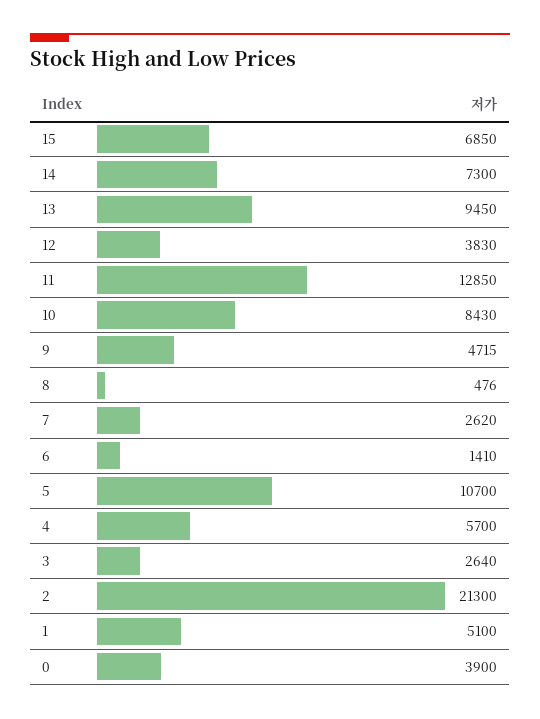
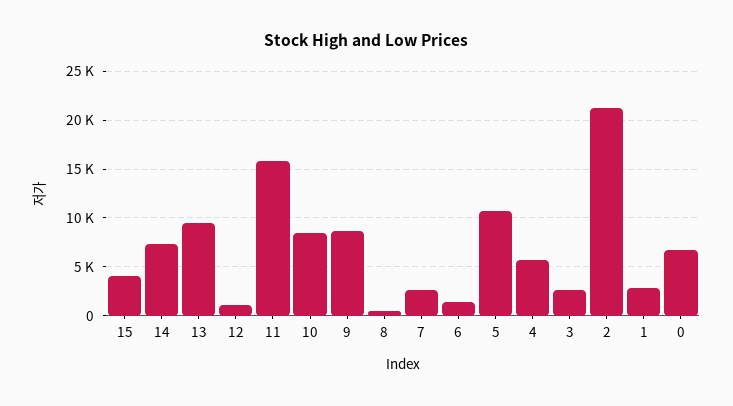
15: 6850 -> 4000
12: 3830 -> 1000
11: 12850 -> 16000
9: 4715 -> 9000
1: 5100 -> 3000
0: 3900 -> 7000

